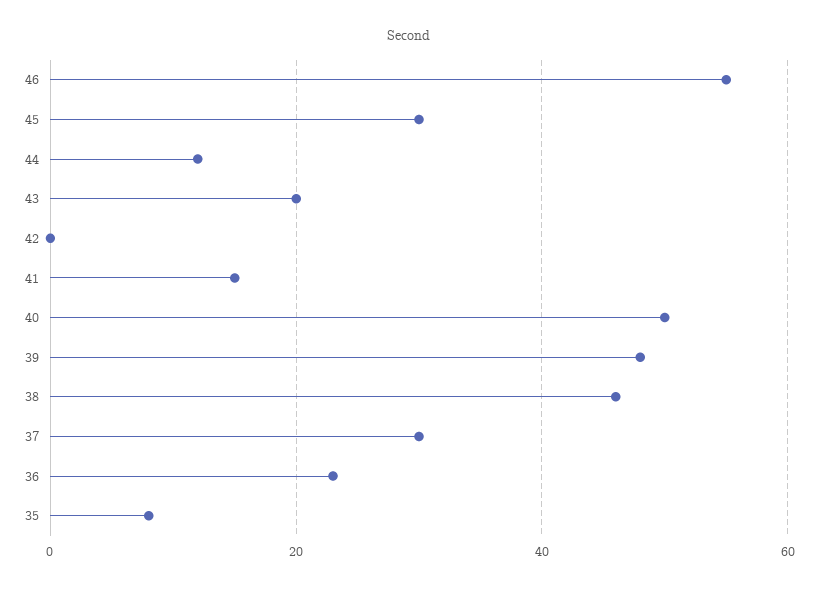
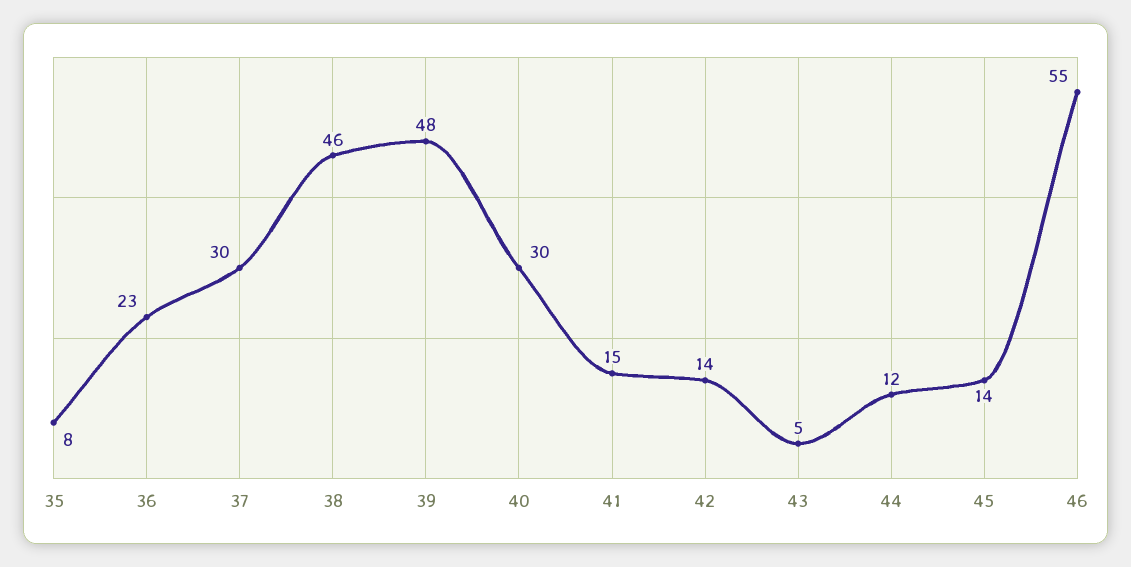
45: 30 -> 14
43: 20 -> 5
42: 0 -> 14
40: 50 -> 30

